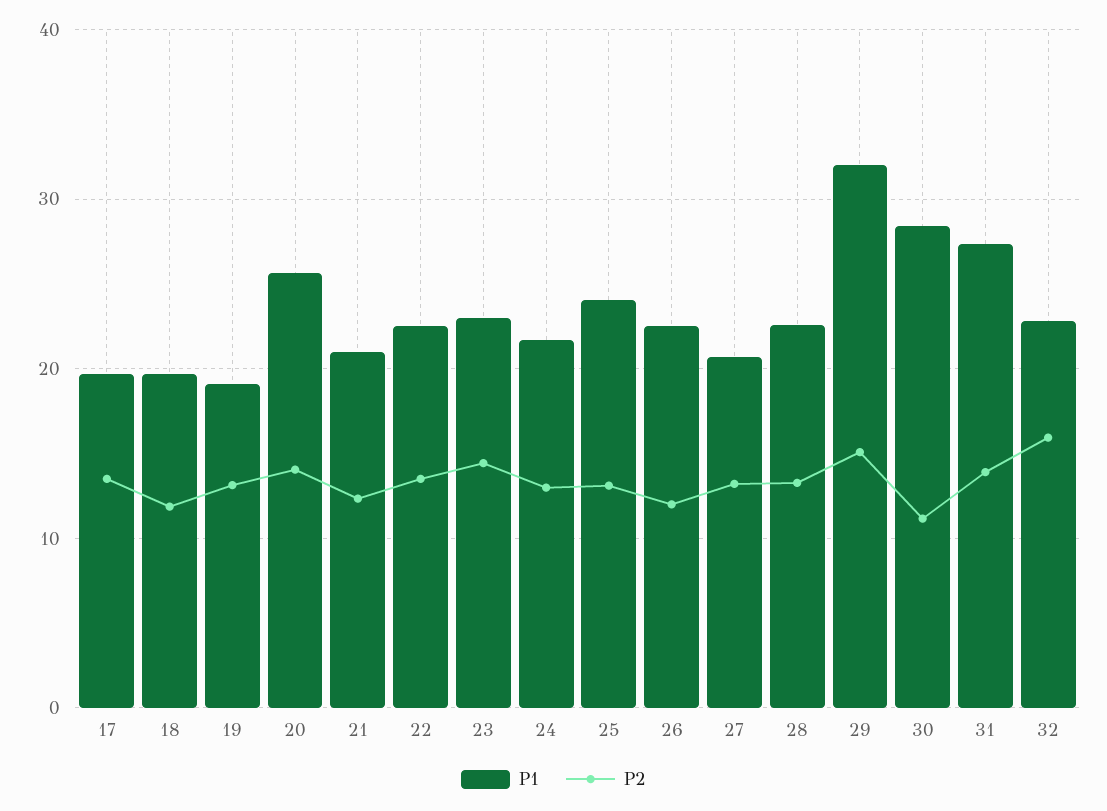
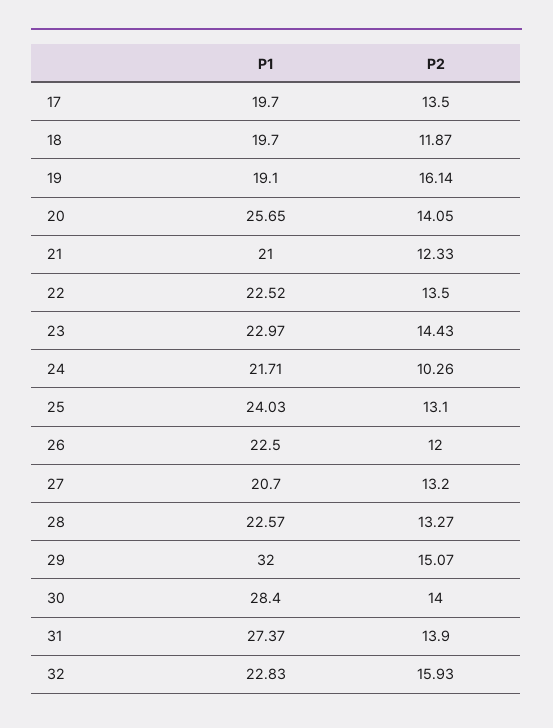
P2, 19: 13 -> 16.14
P2, 24: 13 -> 10.26
P2, 30: 11 -> 14

